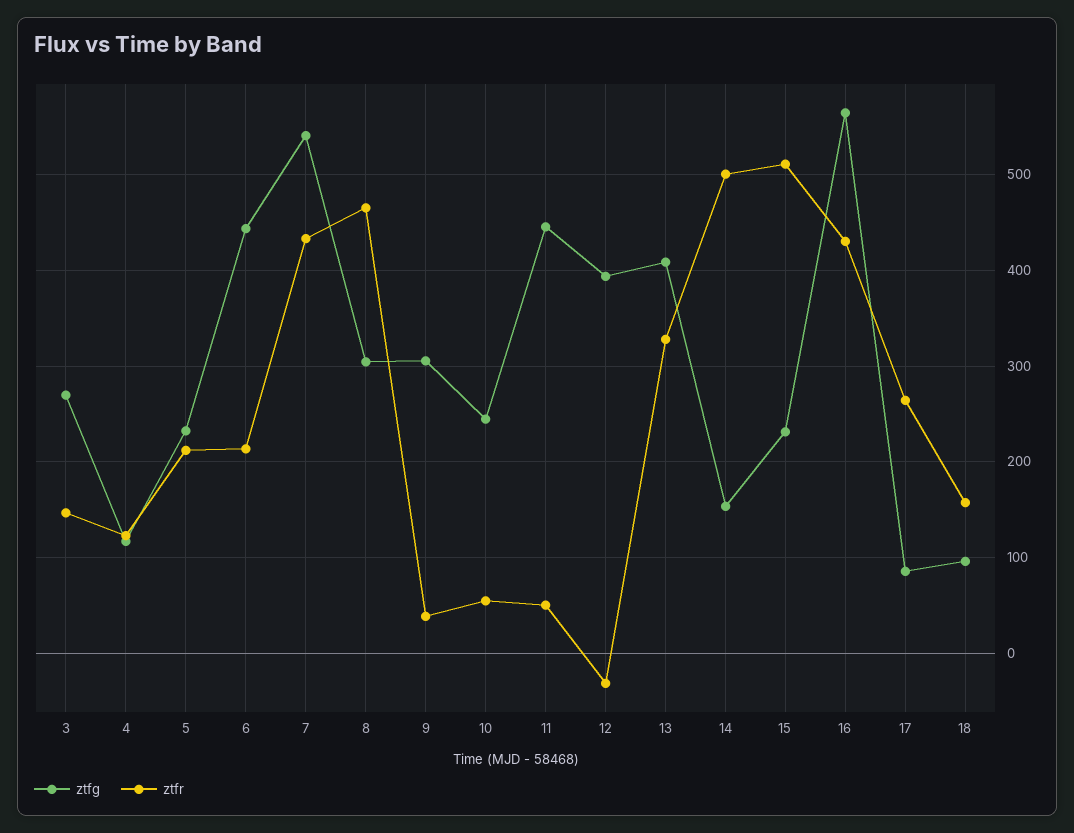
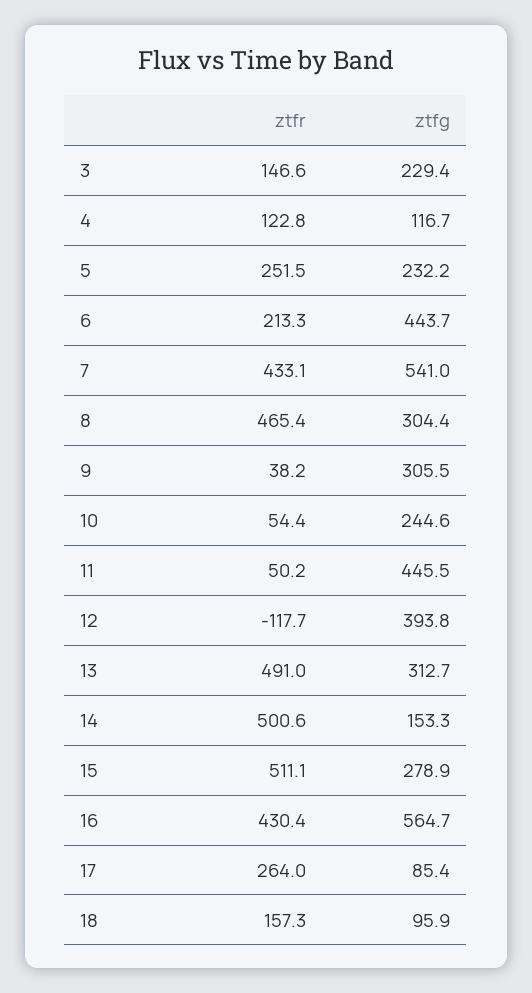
ztfg, 3: 270 -> 229.4
ztfr, 5: 210 -> 251.5
ztfr, 12: -30 -> -117.7
ztfg, 13: 410 -> 312.7
ztfr, 13: 330 -> 491
ztfg, 15: 230 -> 278.9

